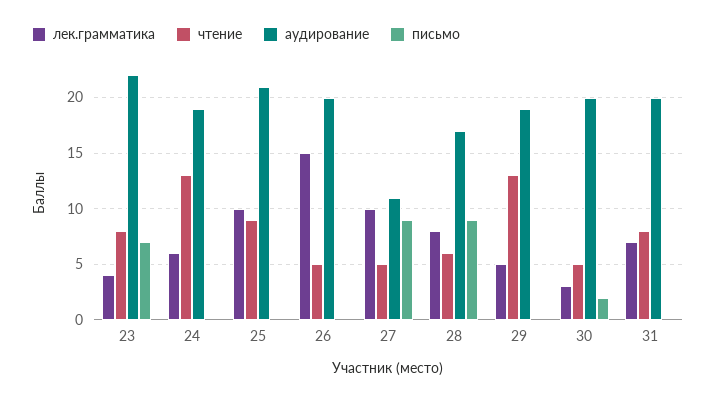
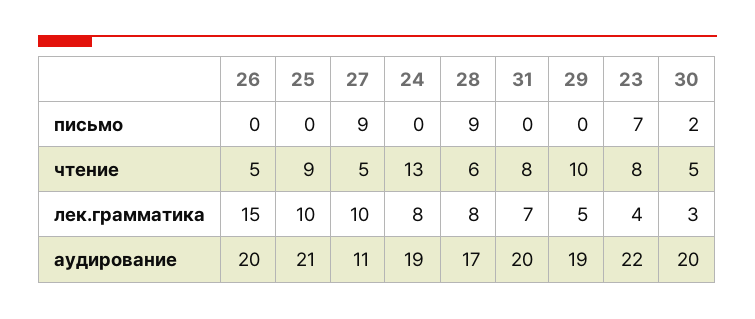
лек.грамматика, 24: 6 -> 8
чтение, 29: 13 -> 10

